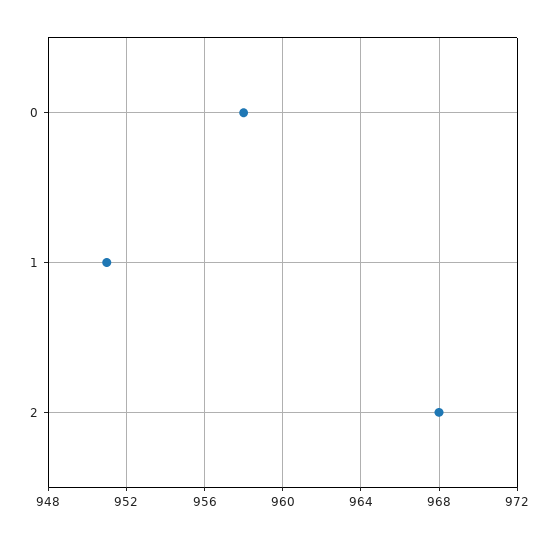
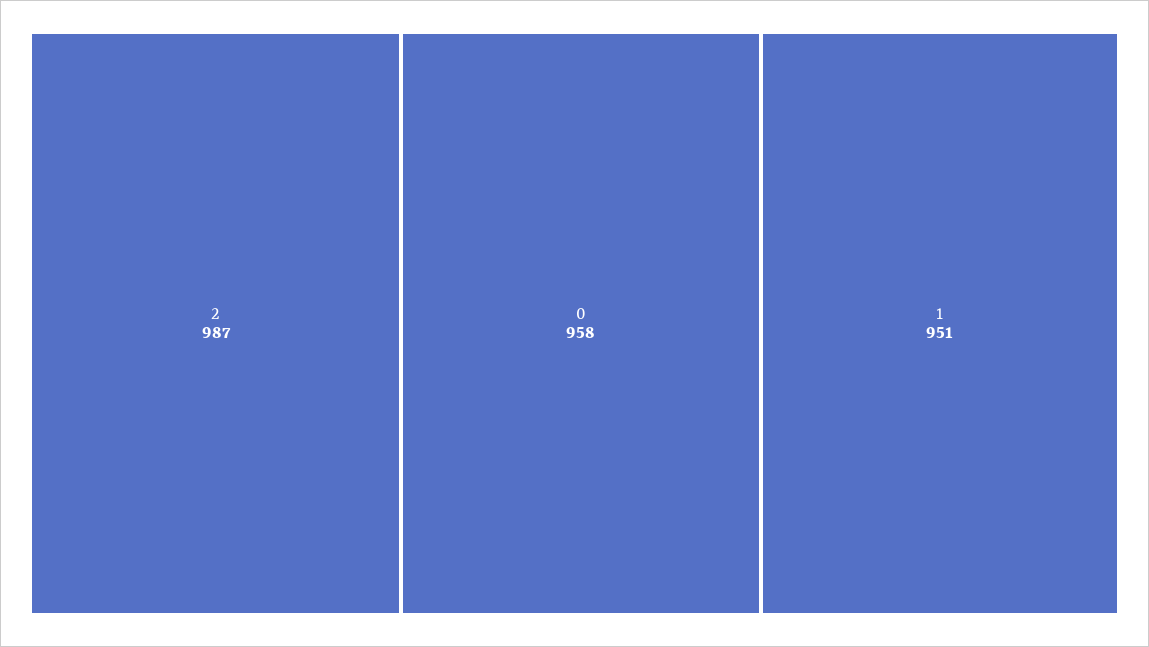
2: 968 -> 987

